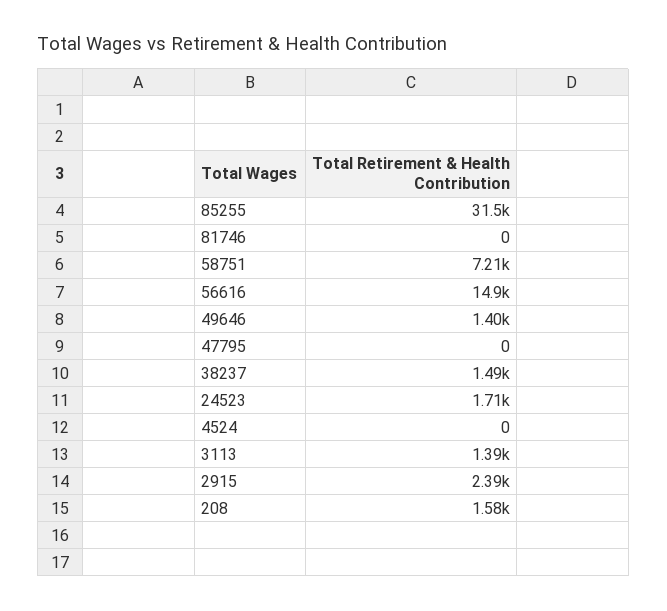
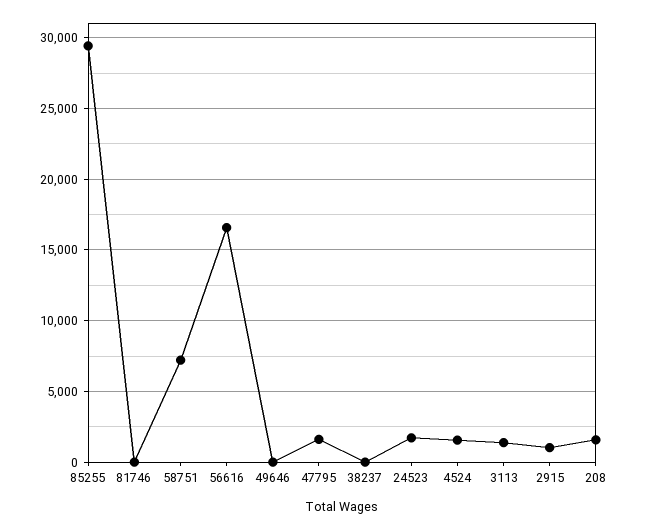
85255: 31500 -> 29500
56616: 14900 -> 16500
49646: 1400 -> 0
47795: 0 -> 1500
38237: 1490 -> 0
4524: 0 -> 1500
2915: 2390 -> 1000

